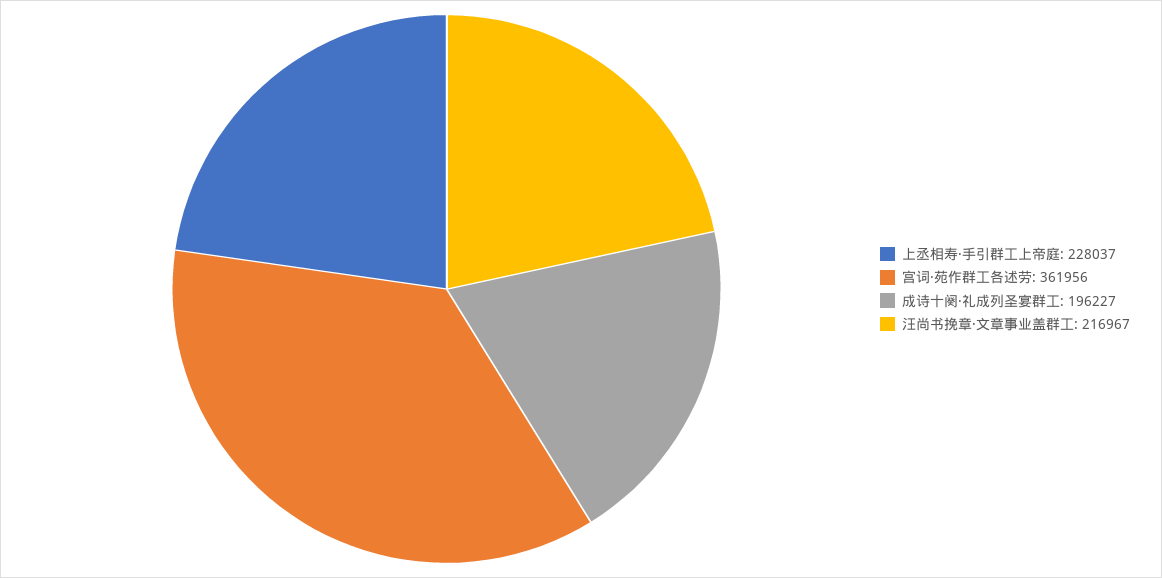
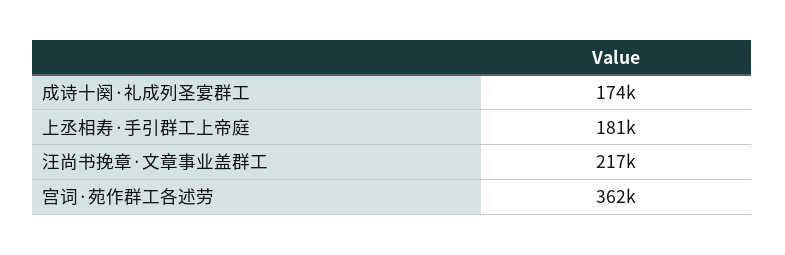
上丞相寿·手引群工上帝庭: 228037 -> 181000
成诗十阕·礼成列圣宴群工: 196227 -> 174000

